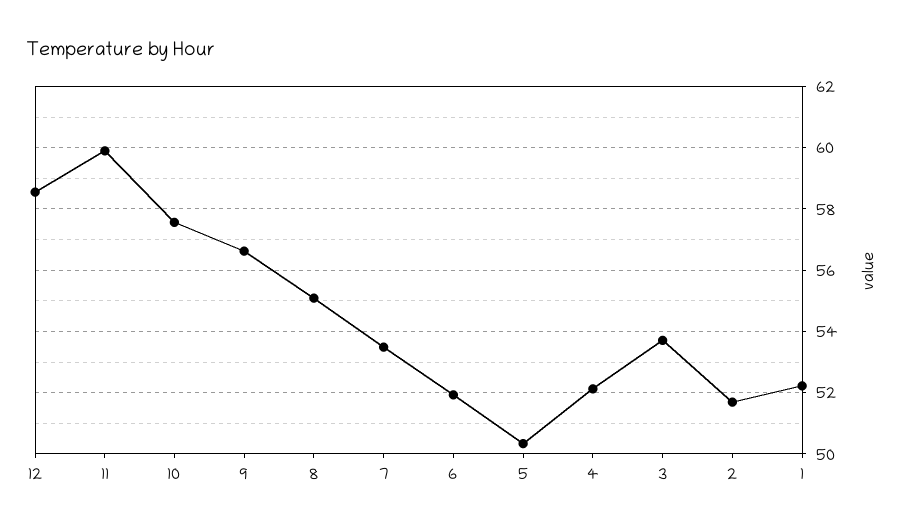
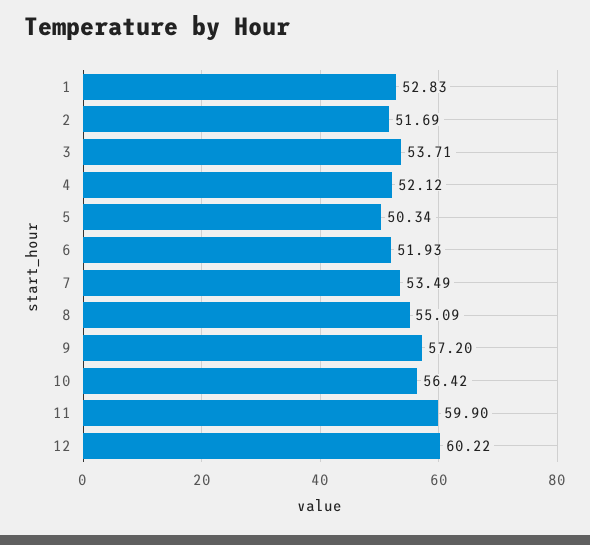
12: 58.6 -> 60.22
10: 57.6 -> 56.42
9: 56.6 -> 57.2
1: 52.2 -> 52.83

